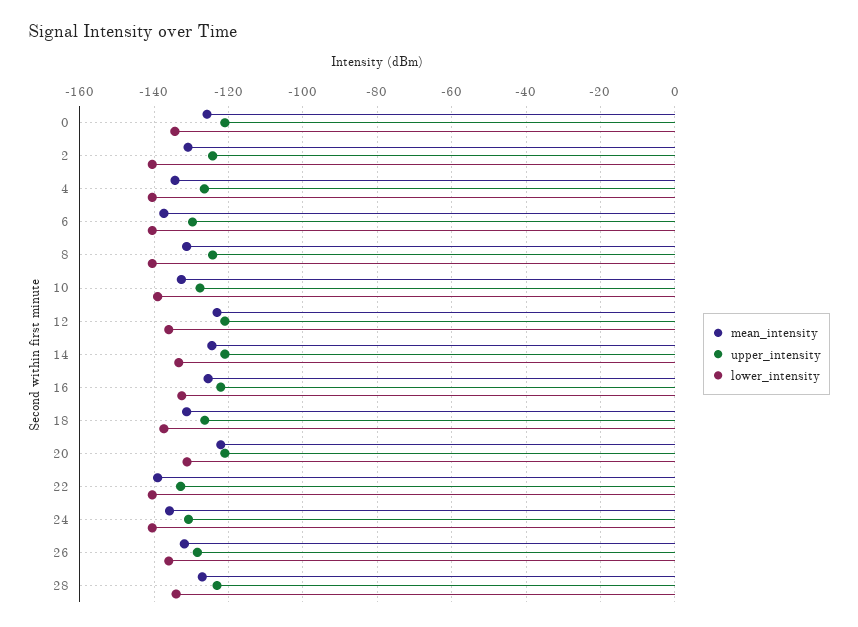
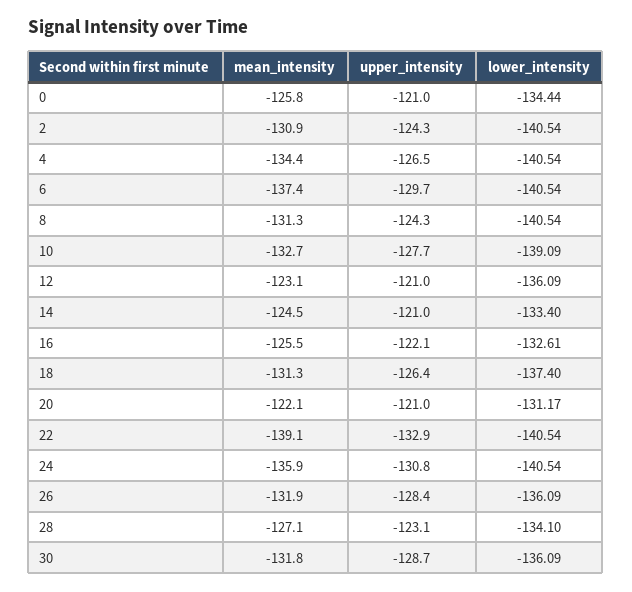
mean_intensity, 30: none -> -131.8
upper_intensity, 30: none -> -128.7
lower_intensity, 30: none -> -136.09

